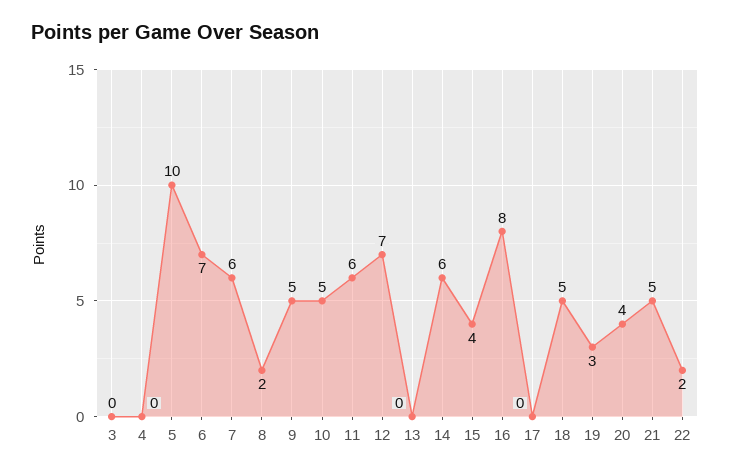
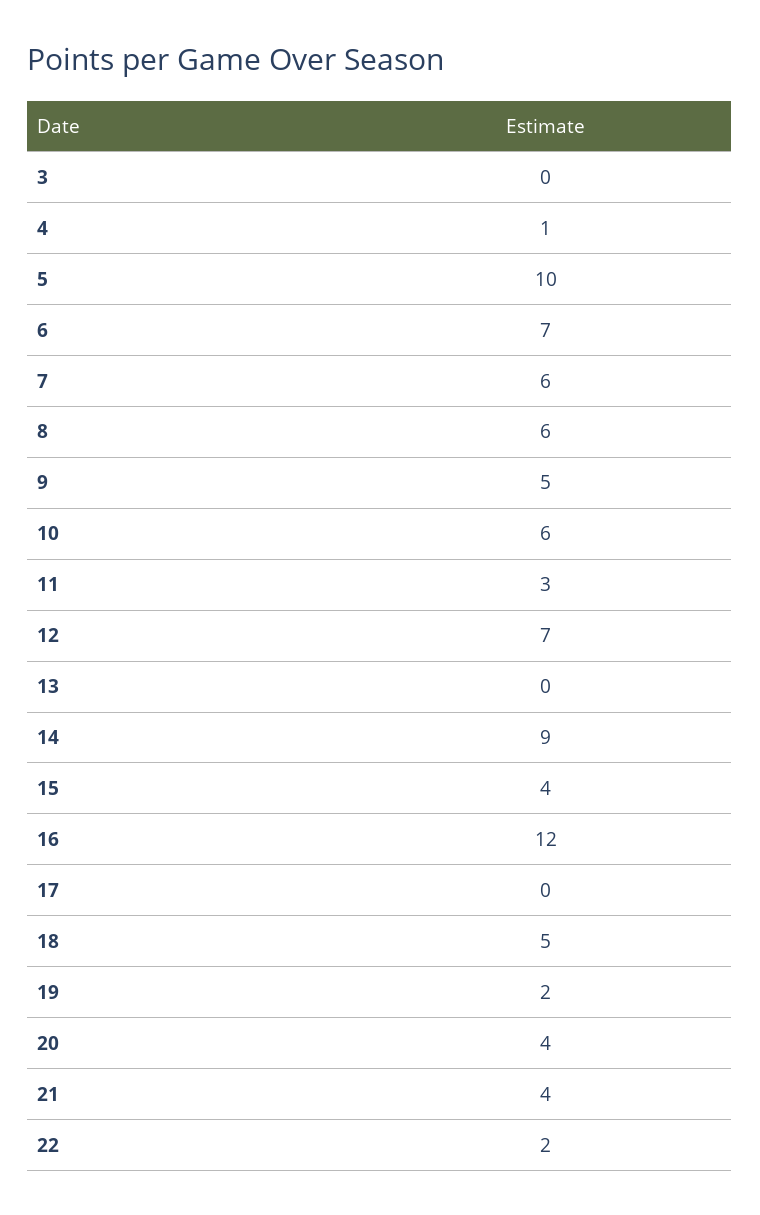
4: 0 -> 1
8: 2 -> 6
10: 5 -> 6
11: 6 -> 3
14: 6 -> 9
16: 8 -> 12
19: 3 -> 2
21: 5 -> 4

